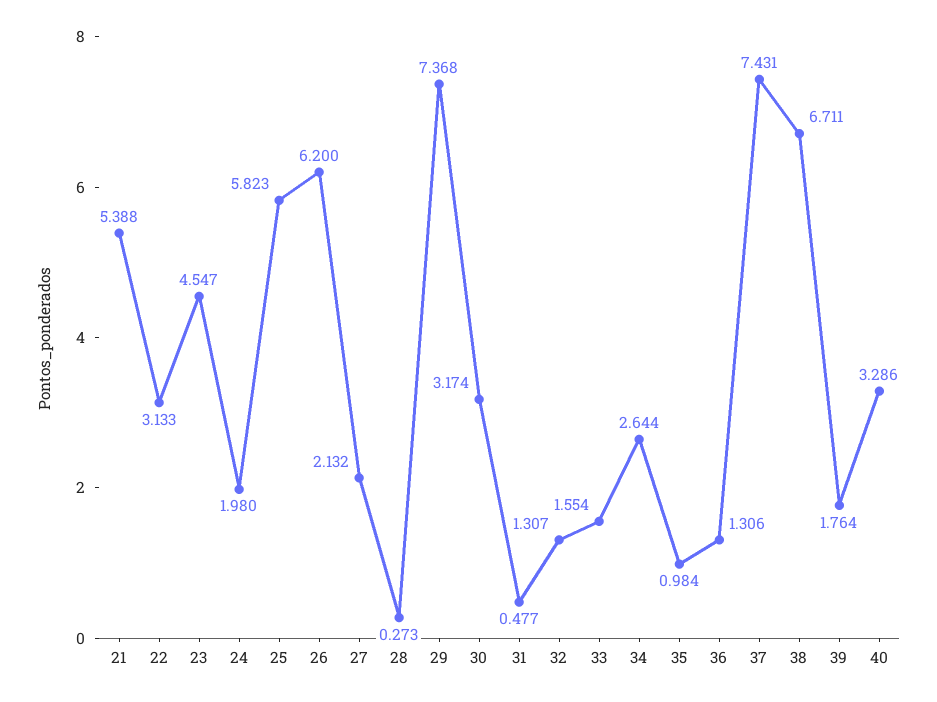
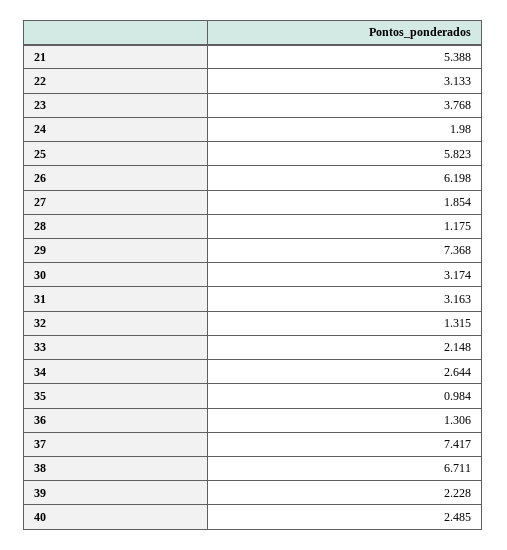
23: 4.547 -> 3.768
26: 6.2 -> 6.198
27: 2.132 -> 1.854
28: 0.273 -> 1.175
31: 0.477 -> 3.163
32: 1.307 -> 1.315
33: 1.554 -> 2.148
37: 7.431 -> 7.417
39: 1.764 -> 2.228
40: 3.286 -> 2.485

